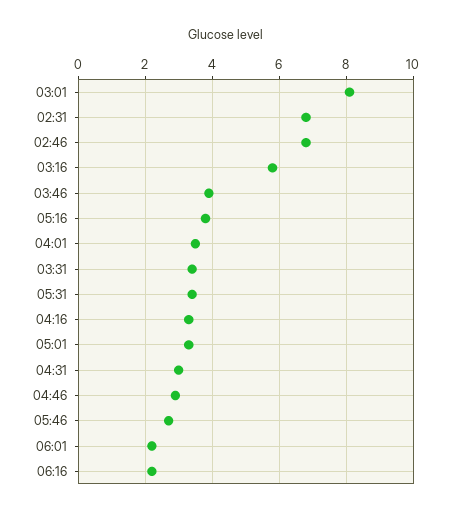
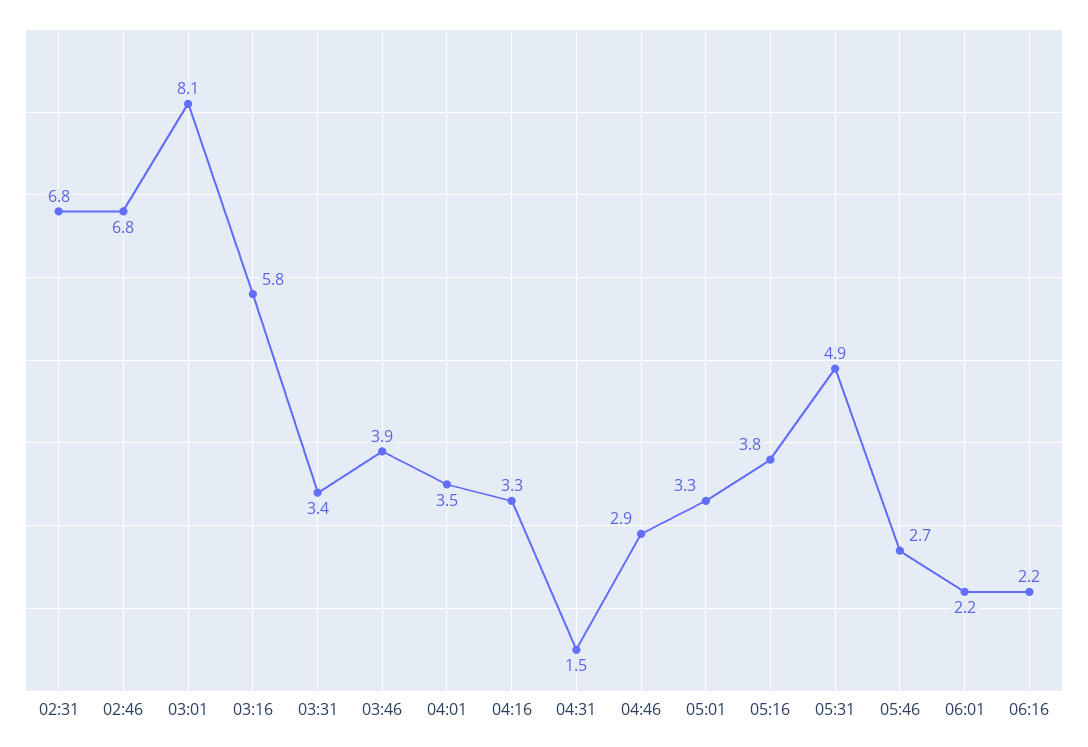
05:31: 3.5 -> 4.9
04:31: 3 -> 1.5

